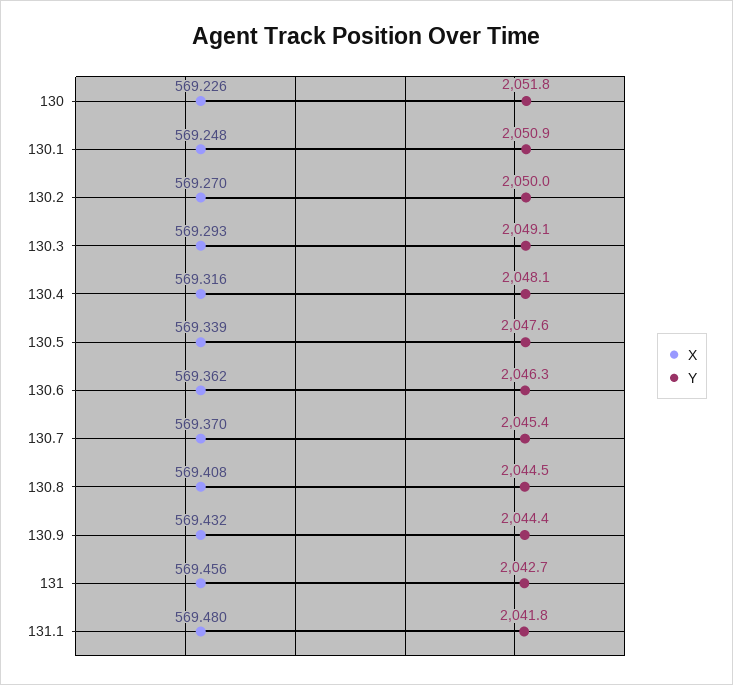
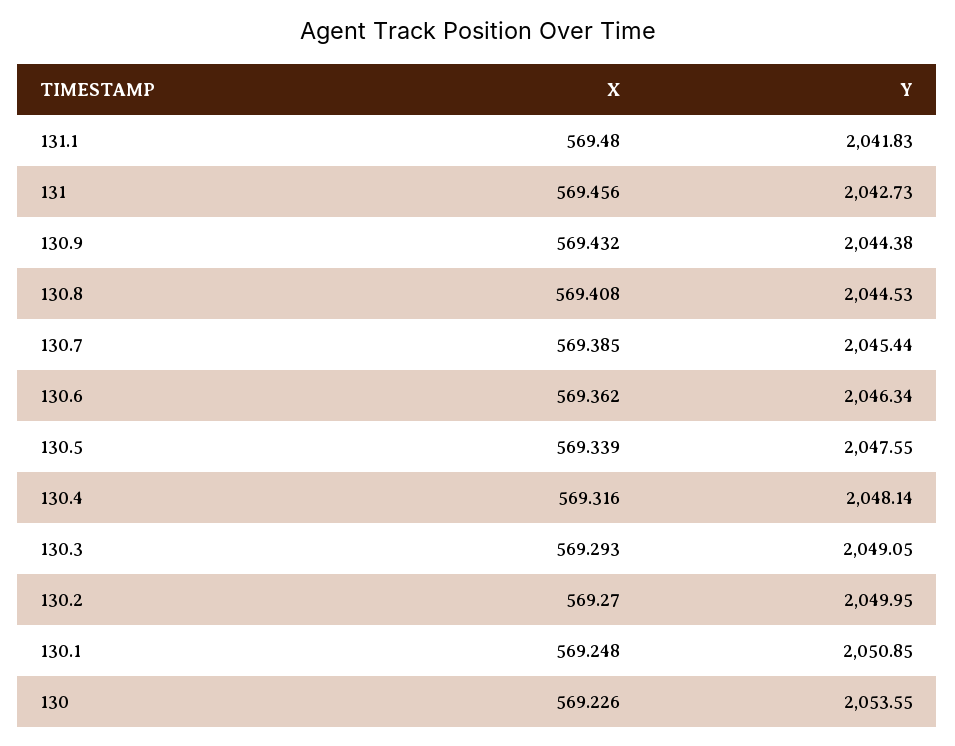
Y, 130: 2051.8 -> 2053.55
X, 130.7: 569.37 -> 569.385

